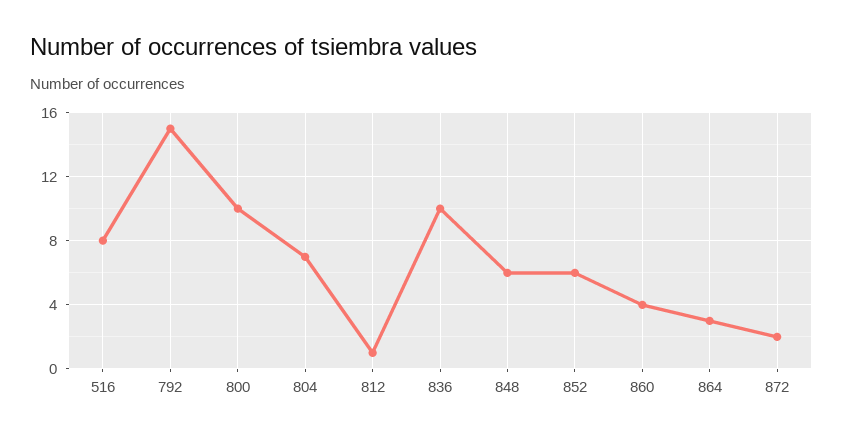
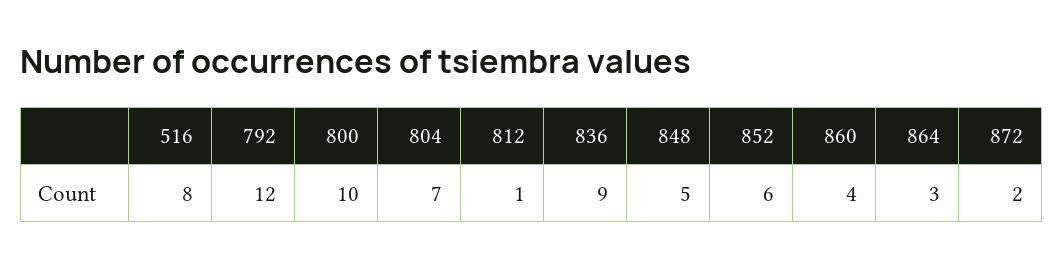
792: 15 -> 12
836: 10 -> 9
848: 6 -> 5

